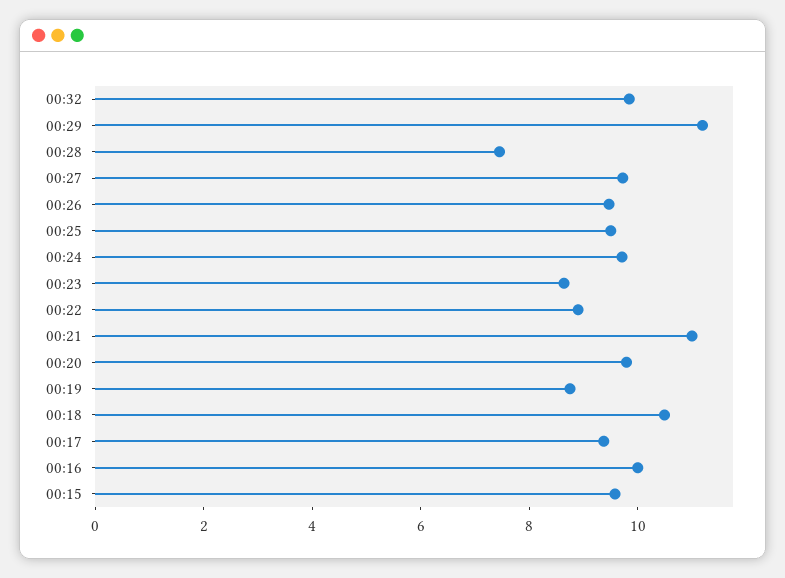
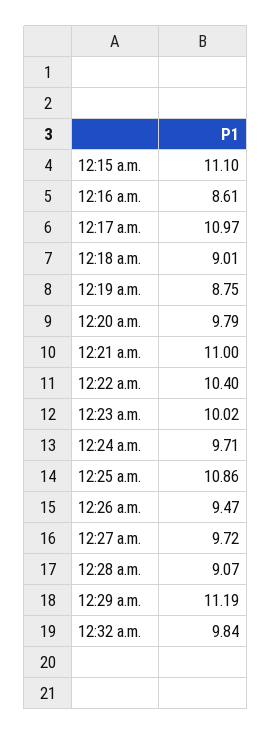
00:28: 7.5 -> 9.07
00:25: 9.5 -> 10.86
00:23: 8.5 -> 10.02
00:22: 9 -> 10.4
00:18: 10.5 -> 9.01
00:17: 9.5 -> 10.97
00:16: 10 -> 8.61
00:15: 9.5 -> 11.1

